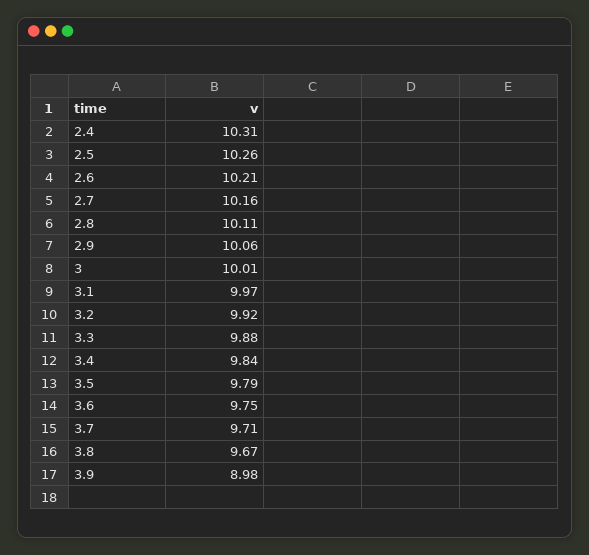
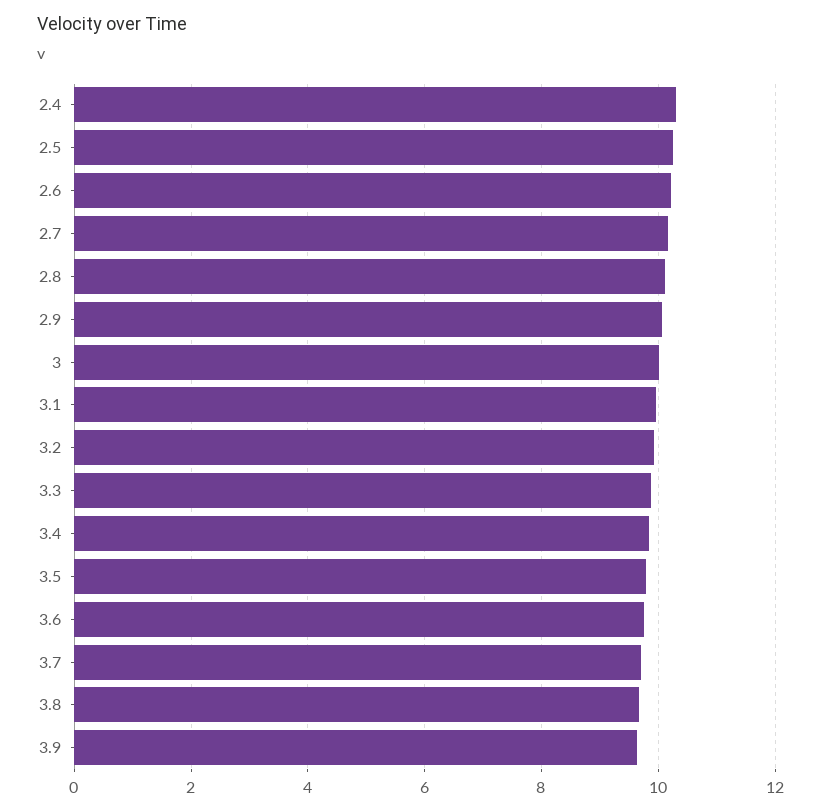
3.9: 8.98 -> 9.6

